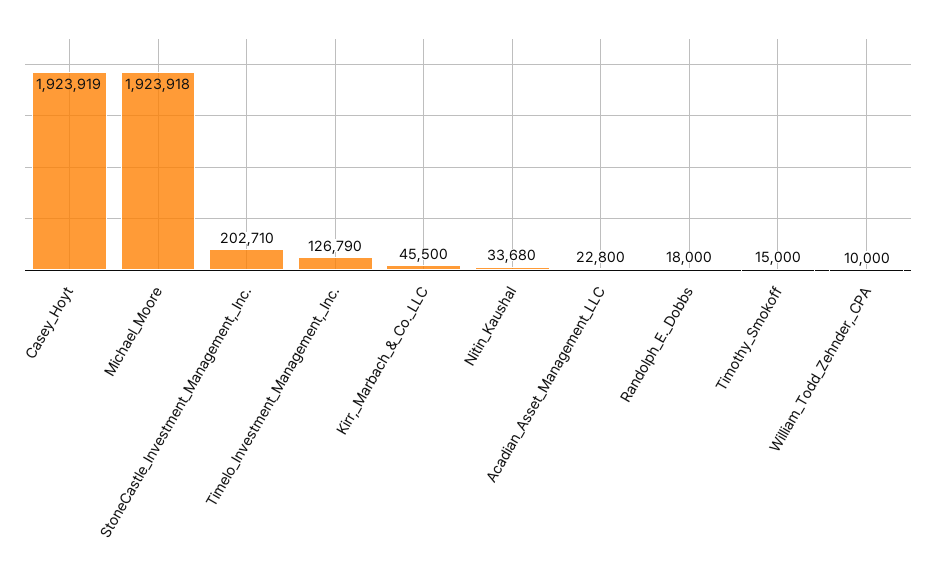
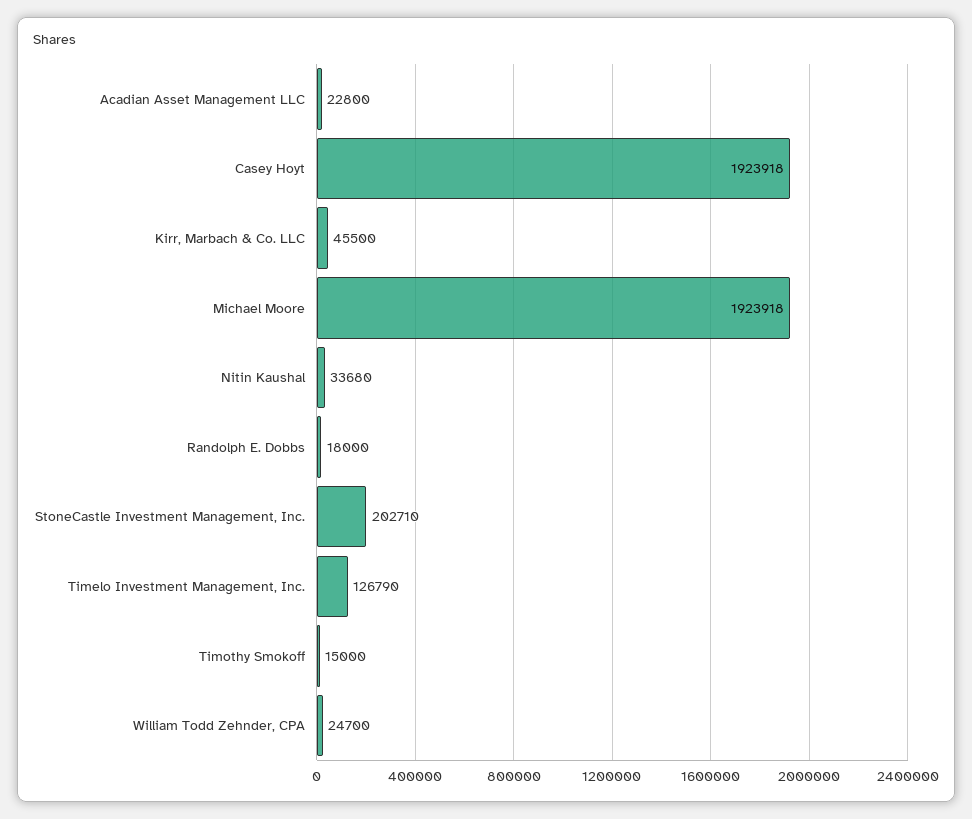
Casey_Hoyt: 1923919 -> 1923918
William_Todd_Zehnder,_CPA: 10000 -> 24700

